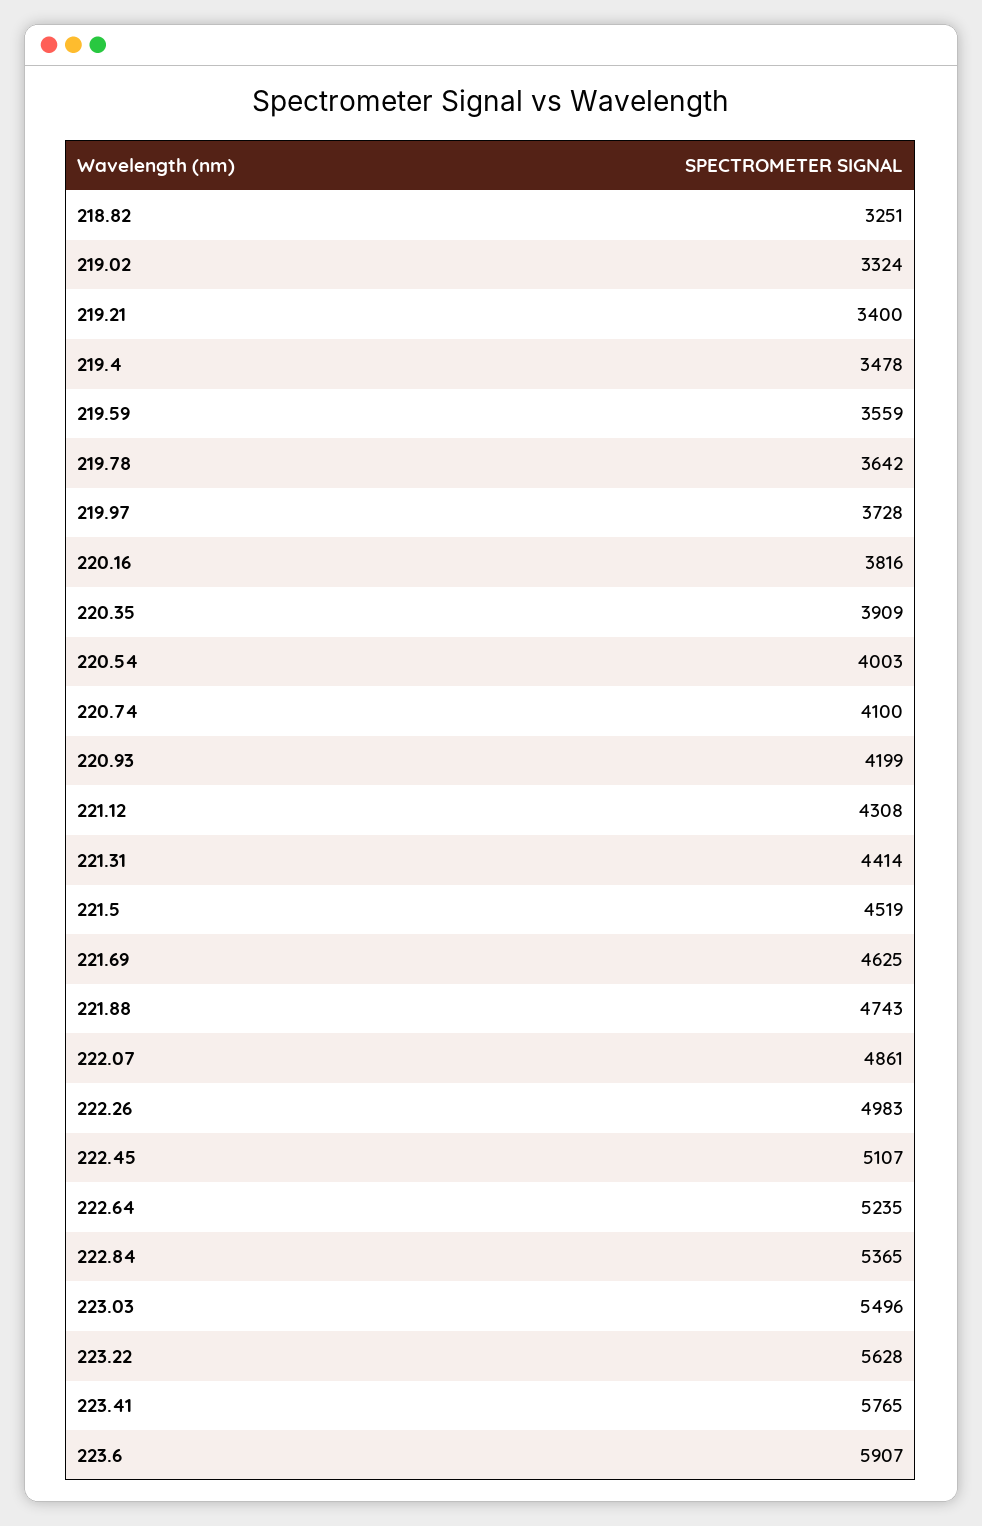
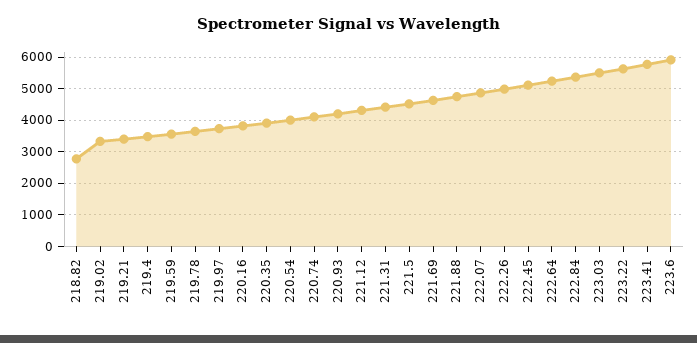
218.82: 3251 -> 2800

